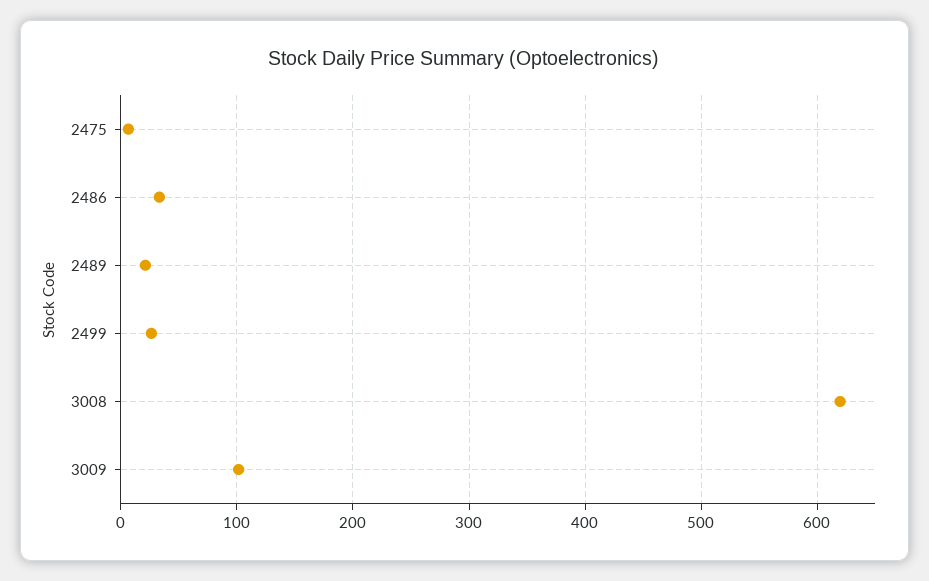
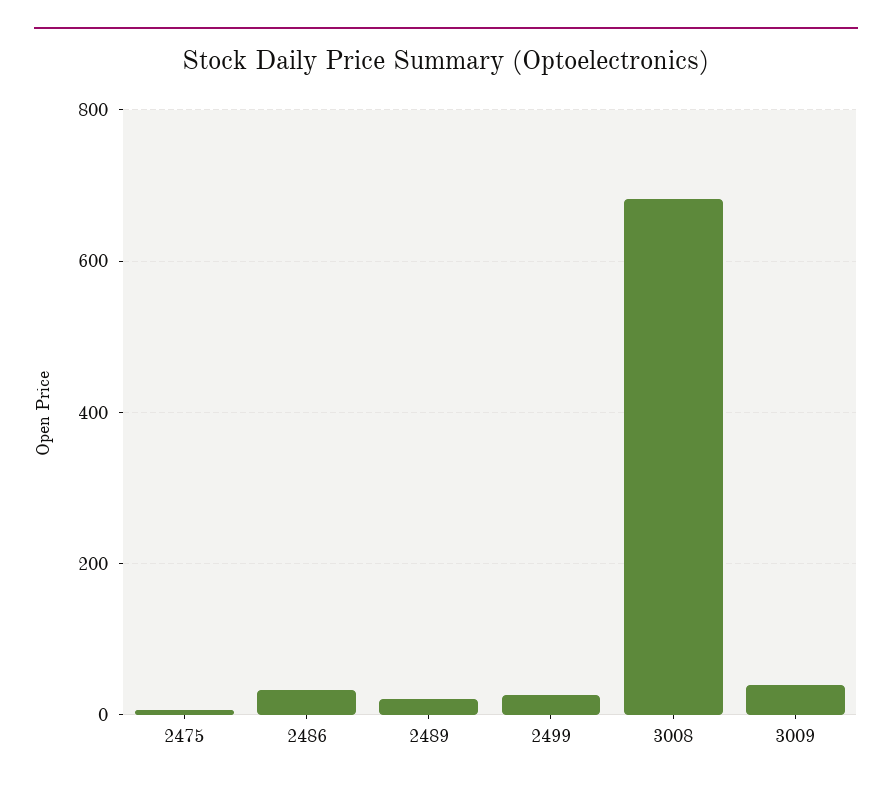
3008: 620 -> 680
3009: 100 -> 40

